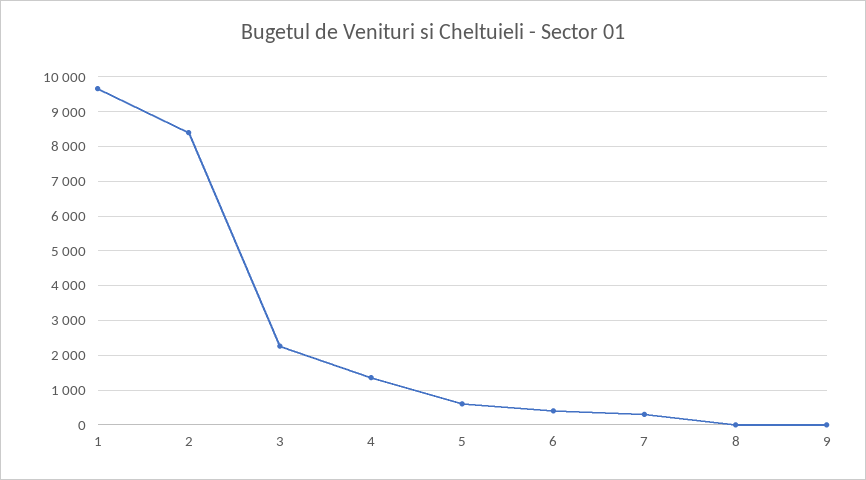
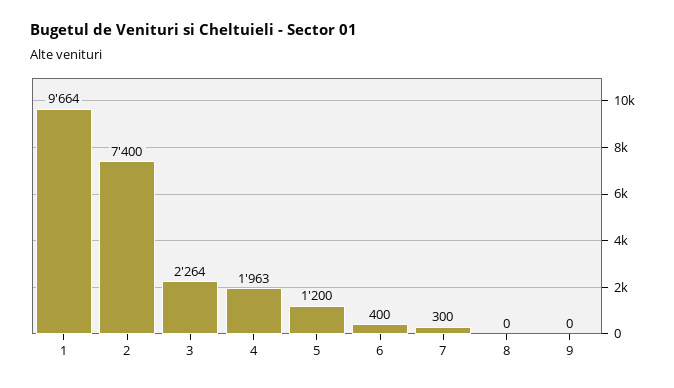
2: 8400 -> 7400
4: 1400 -> 1963
5: 600 -> 1200

